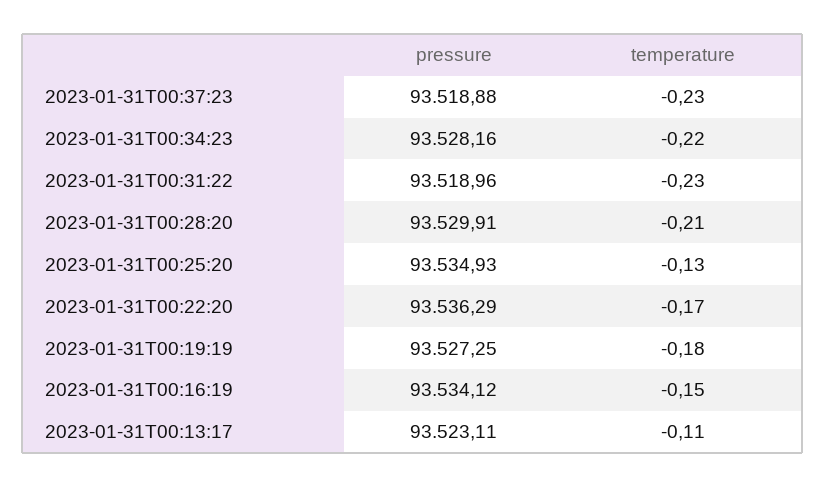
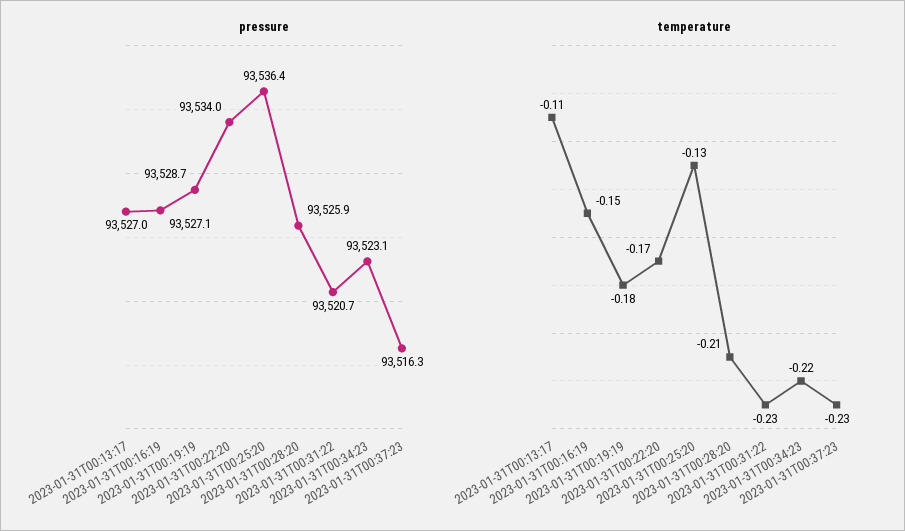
pressure, 2023-01-31T00:37:23: 93518.88 -> 93516.3
pressure, 2023-01-31T00:34:23: 93528.16 -> 93523.1
pressure, 2023-01-31T00:31:22: 93518.96 -> 93520.7
pressure, 2023-01-31T00:28:20: 93529.91 -> 93525.9
pressure, 2023-01-31T00:25:20: 93534.93 -> 93536.4
pressure, 2023-01-31T00:22:20: 93536.29 -> 93534
pressure, 2023-01-31T00:19:19: 93527.25 -> 93528.7
pressure, 2023-01-31T00:16:19: 93534.12 -> 93527.1
pressure, 2023-01-31T00:13:17: 93523.11 -> 93527

